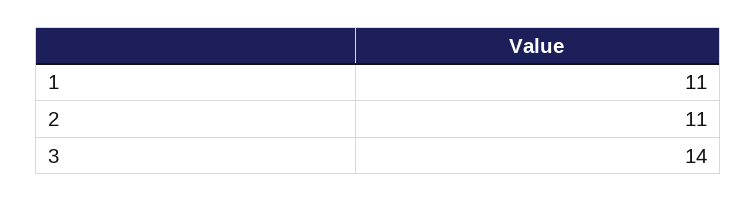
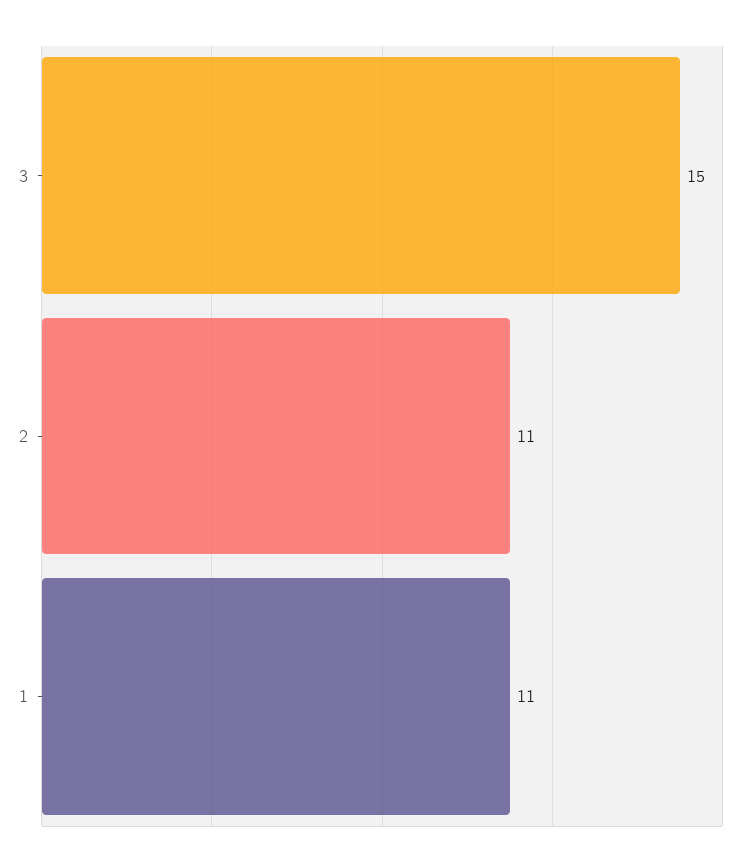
3: 14 -> 15

